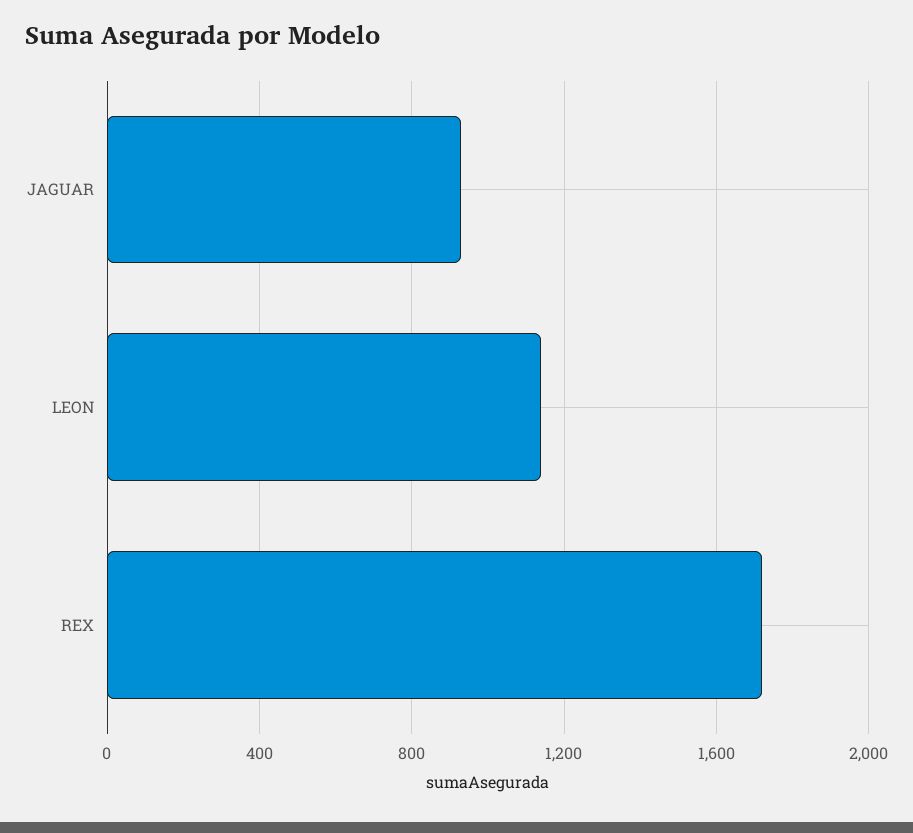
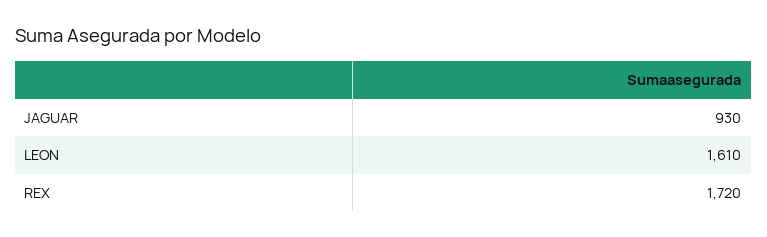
LEON: 1150 -> 1610

